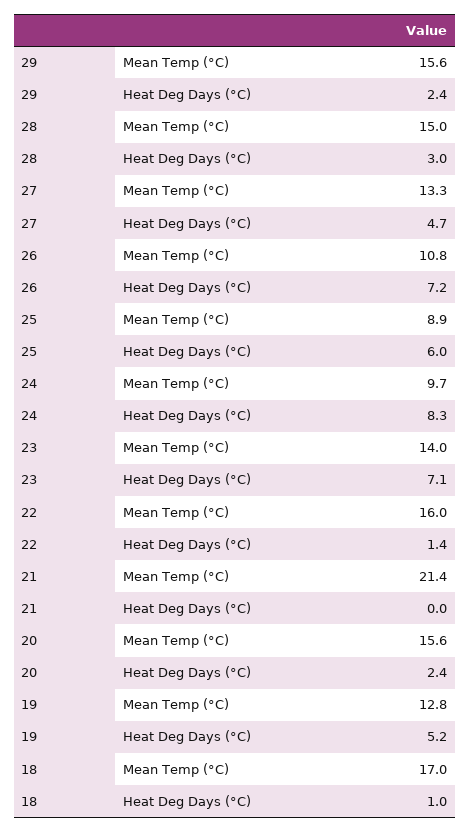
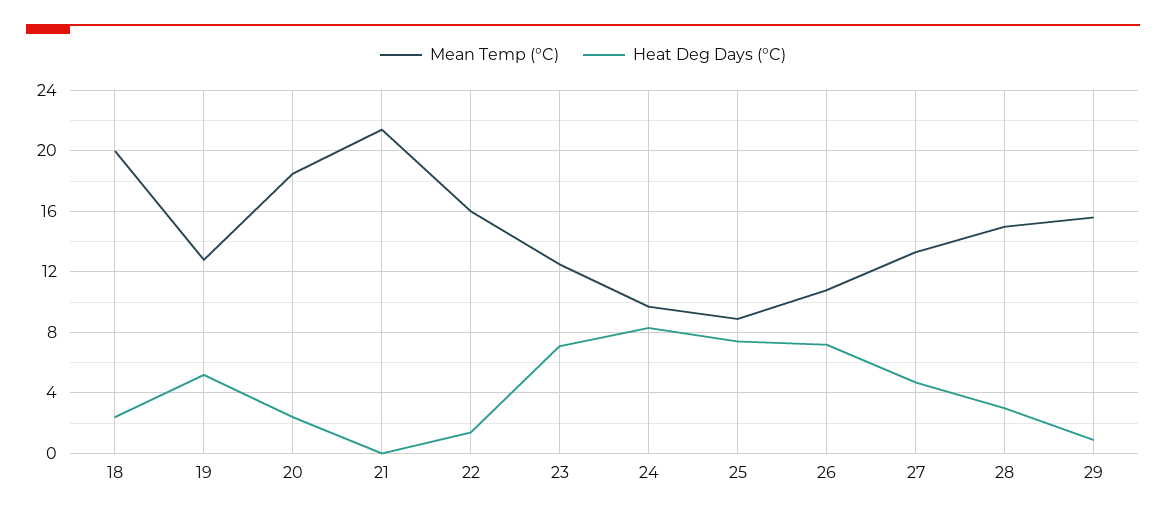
Heat Deg Days (°C), 29: 2.4 -> 1
Heat Deg Days (°C), 25: 6 -> 7.5
Mean Temp (°C), 23: 14 -> 12.5
Mean Temp (°C), 20: 15.6 -> 18.5
Mean Temp (°C), 18: 17 -> 20
Heat Deg Days (°C), 18: 1 -> 2.5

